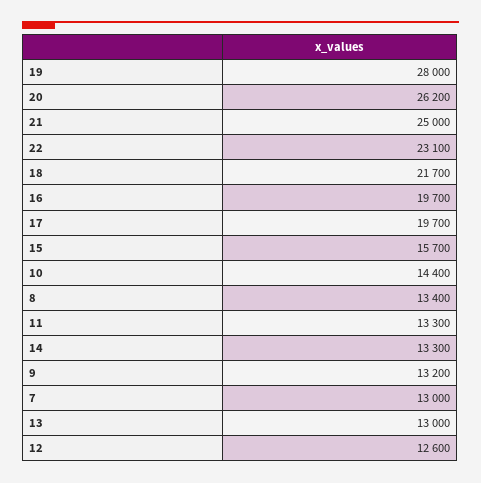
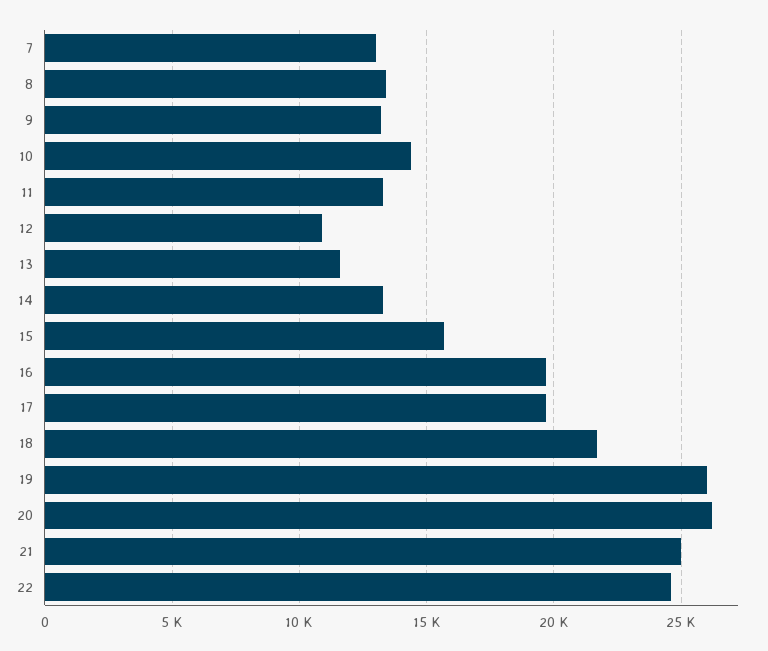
19: 28000 -> 26000
22: 23100 -> 24500
13: 13000 -> 11500
12: 12600 -> 11000

